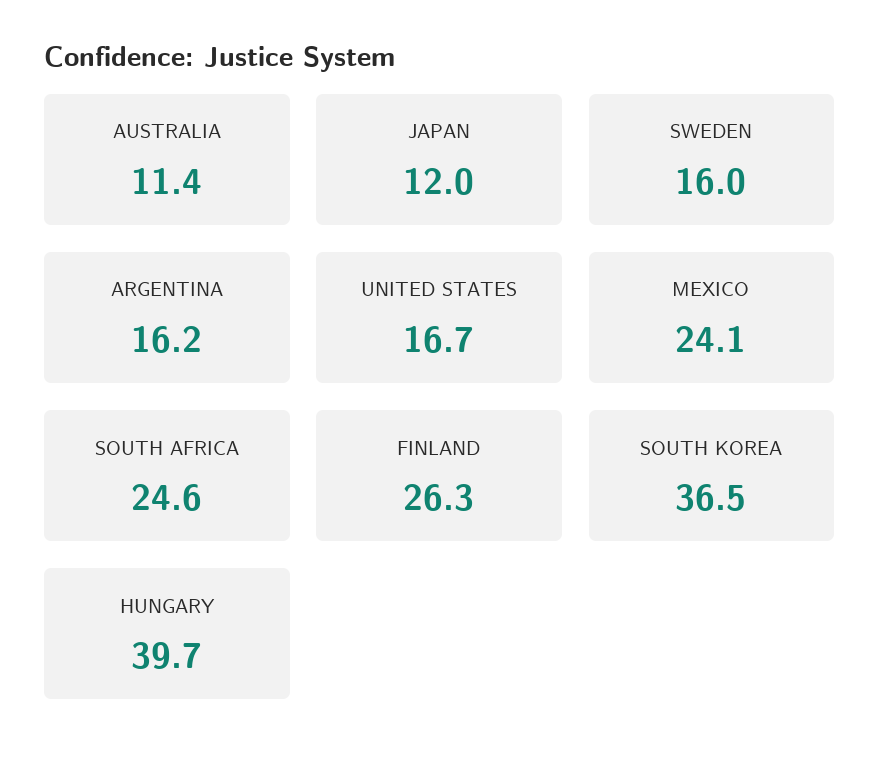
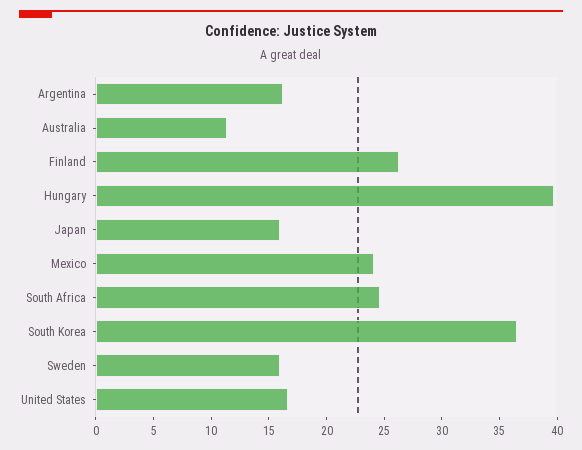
JAPAN: 12 -> 16

